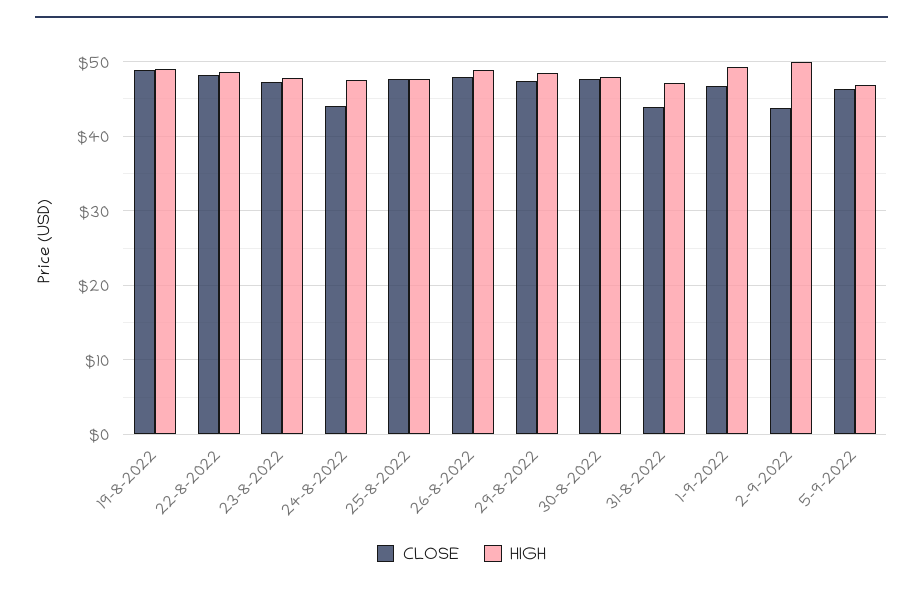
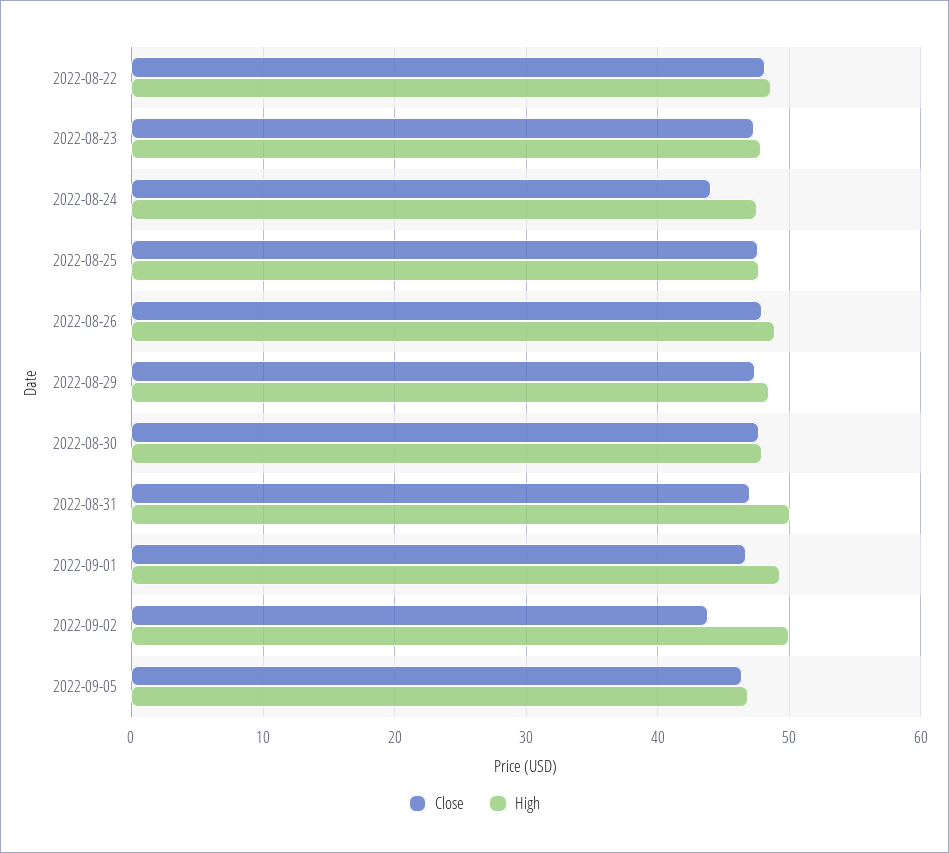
CLOSE, 19-8-2022: 49 -> none
HIGH, 19-8-2022: 49 -> none
CLOSE, 31-8-2022: 44 -> 47
HIGH, 31-8-2022: 47 -> 50

